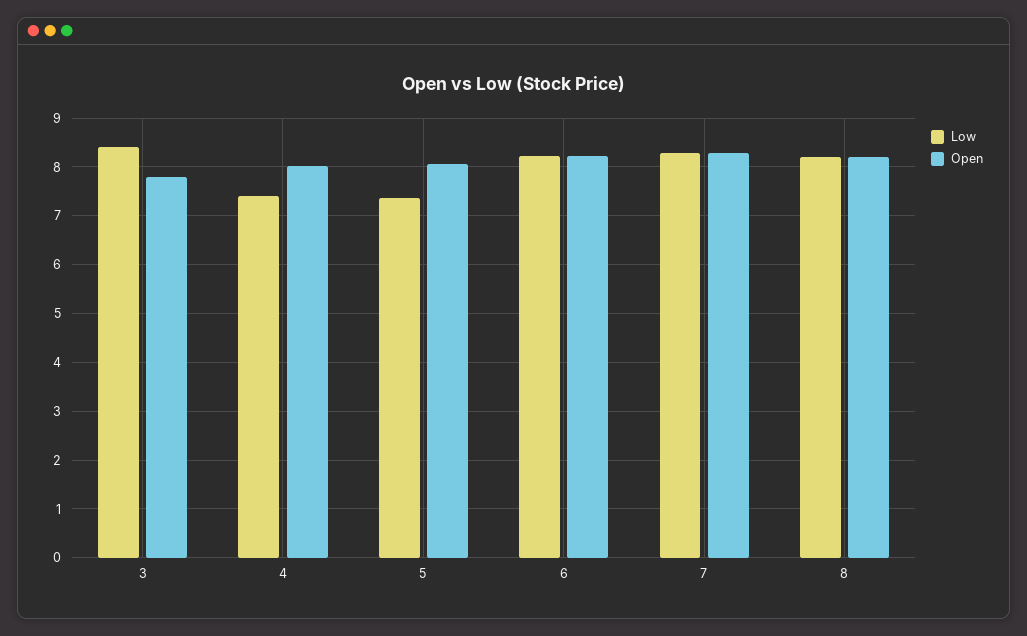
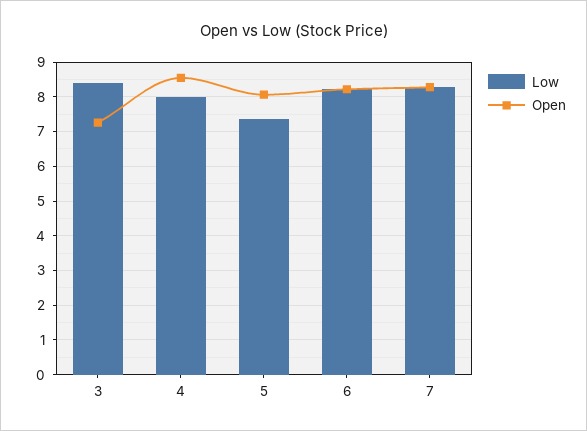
Open, 3: 7.8 -> 7.2
Low, 4: 7.4 -> 8
Open, 4: 8 -> 8.6
Low, 8: 8.2 -> none
Open, 8: 8.2 -> none

